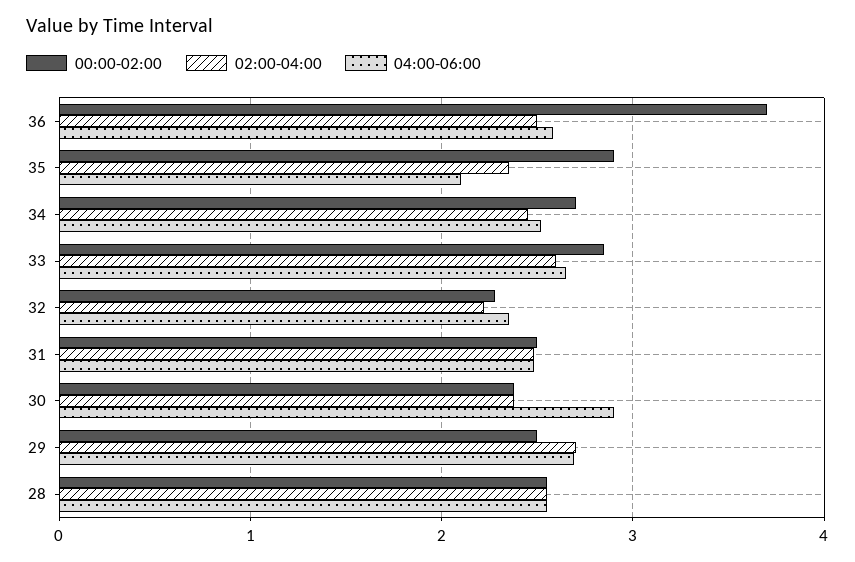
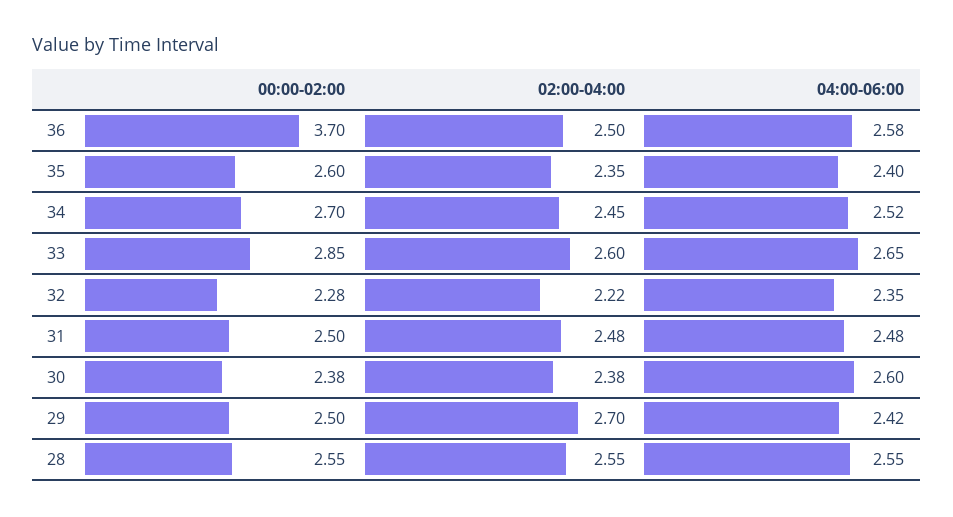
00:00-02:00, 35: 2.9 -> 2.6
04:00-06:00, 35: 2.1 -> 2.4
04:00-06:00, 30: 2.9 -> 2.6
04:00-06:00, 29: 2.7 -> 2.42

